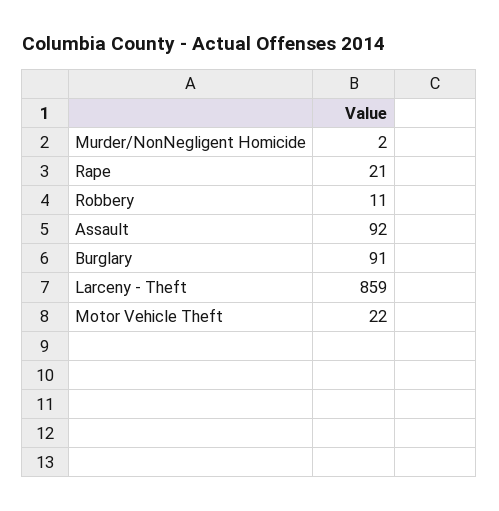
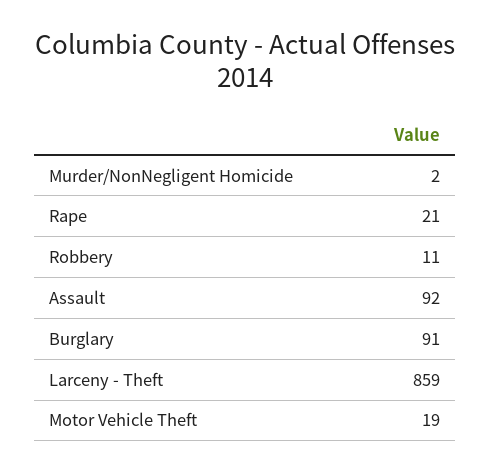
Motor Vehicle Theft: 22 -> 19

